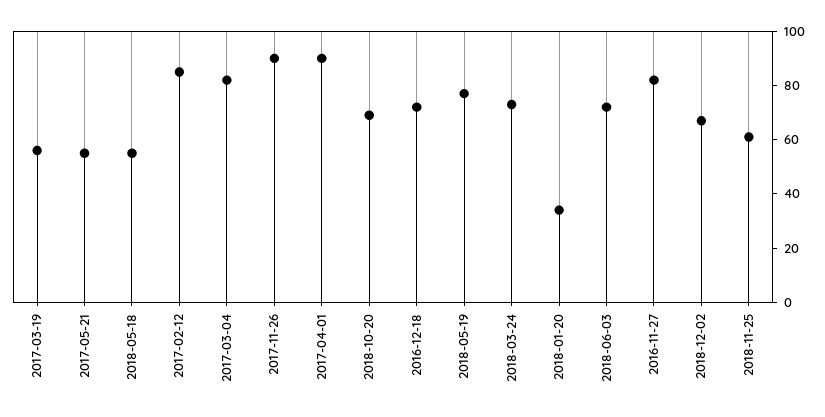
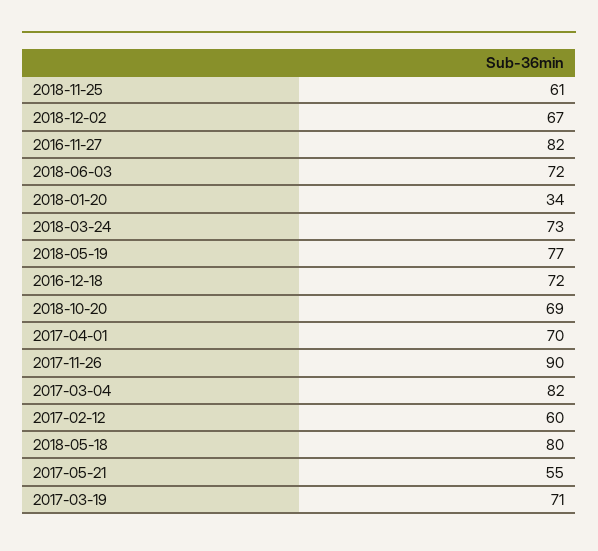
2017-03-19: 55 -> 71
2018-05-18: 55 -> 80
2017-02-12: 85 -> 60
2017-04-01: 90 -> 70

